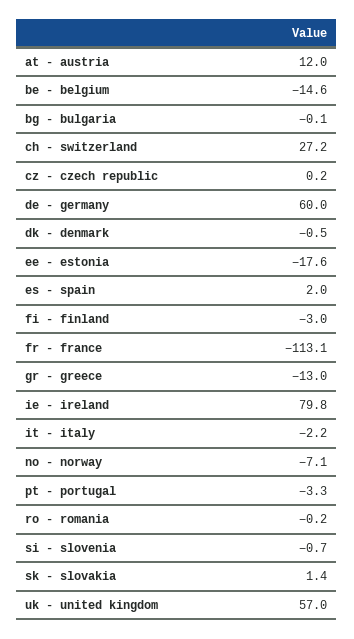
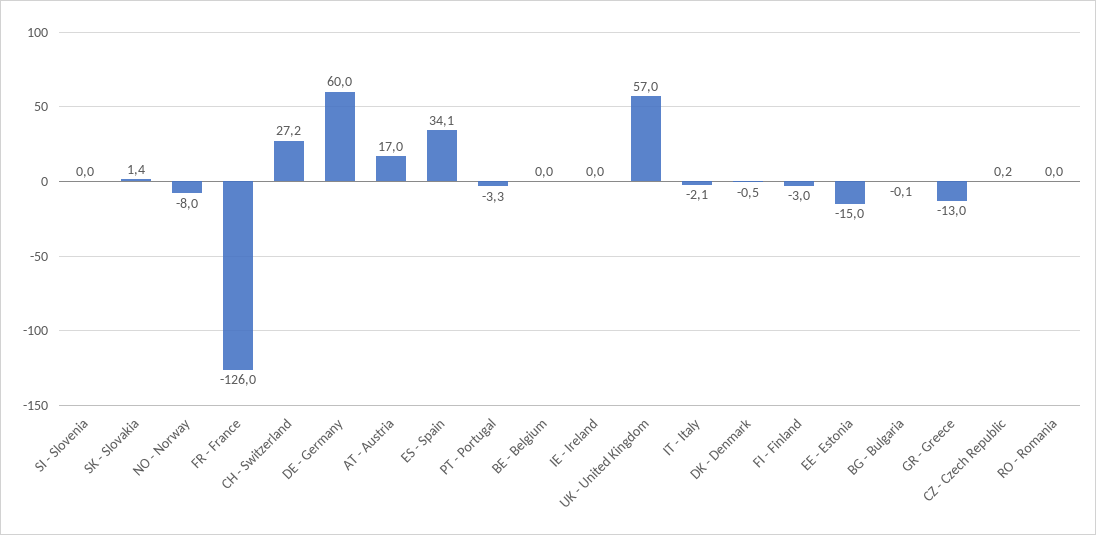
at - austria: 12 -> 17
be - belgium: -14.6 -> 0
ee - estonia: -17.6 -> -15
es - spain: 2 -> 34.1
fr - france: -113.1 -> -126
ie - ireland: 79.8 -> 0
it - italy: -2.2 -> -2.1
no - norway: -7.1 -> -8
ro - romania: -0.2 -> 0
si - slovenia: -0.7 -> 0

